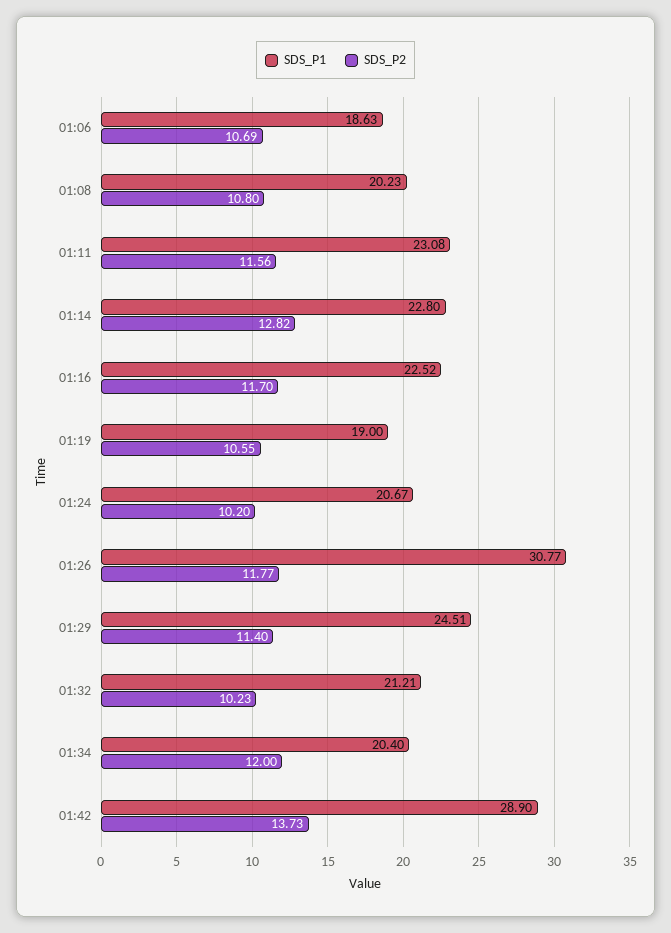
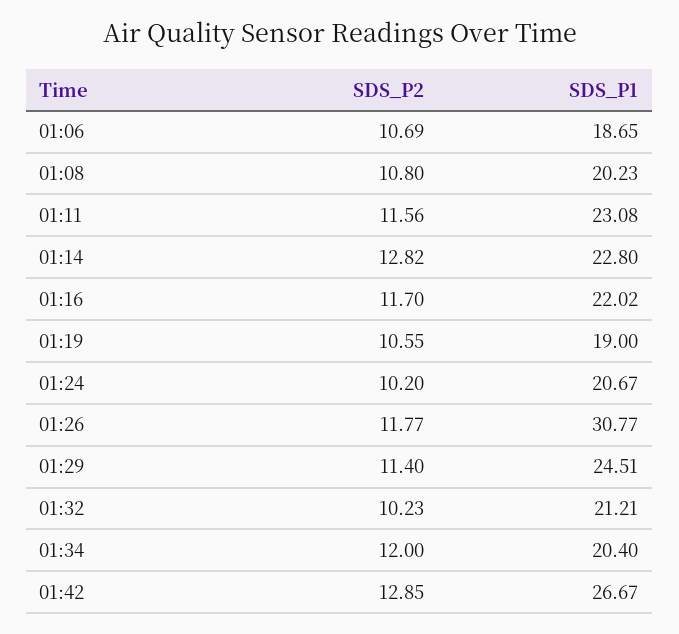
SDS_P1, 01:06: 18.63 -> 18.65
SDS_P1, 01:16: 22.52 -> 22.02
SDS_P1, 01:42: 28.9 -> 26.67
SDS_P2, 01:42: 13.73 -> 12.85

